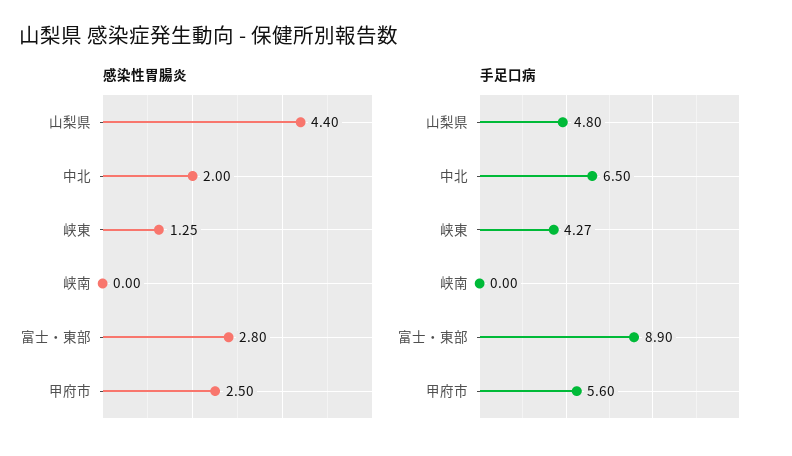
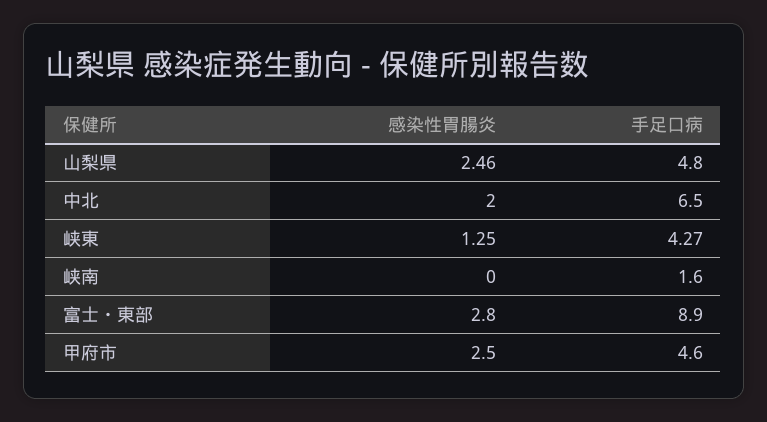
感染性胃腸炎, 山梨県: 4.4 -> 2.46
手足口病, 峡南: 0 -> 1.6
手足口病, 甲府市: 5.6 -> 4.6

